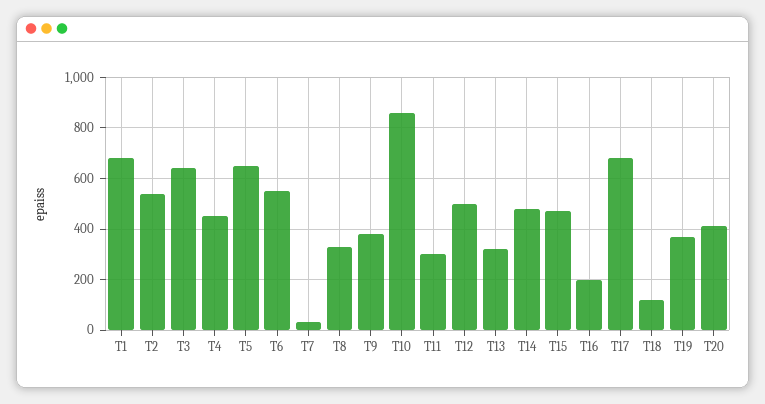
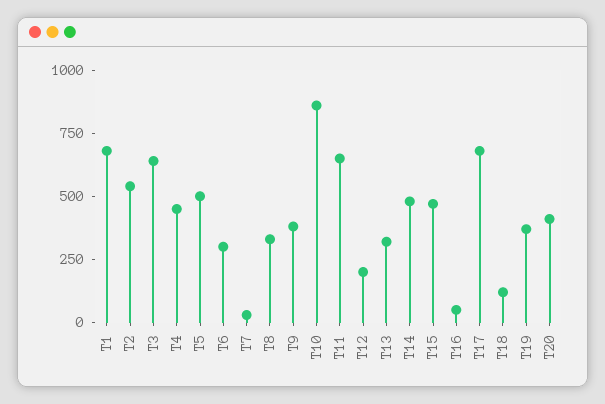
T5: 650 -> 500
T6: 550 -> 300
T11: 300 -> 650
T12: 500 -> 200
T16: 200 -> 50

